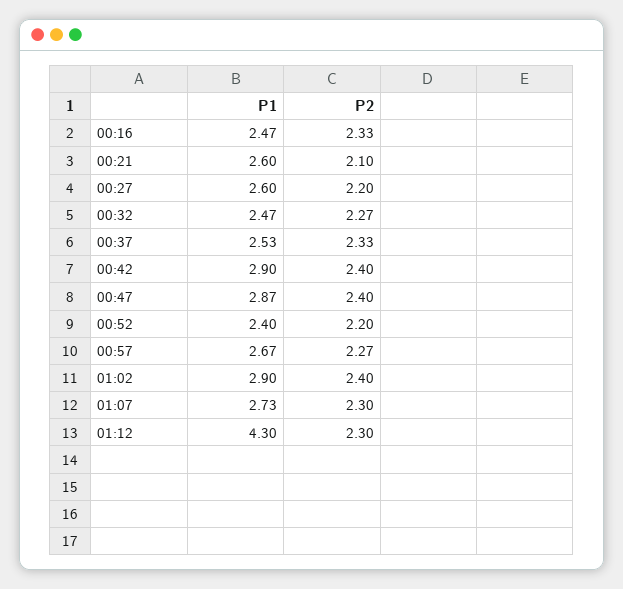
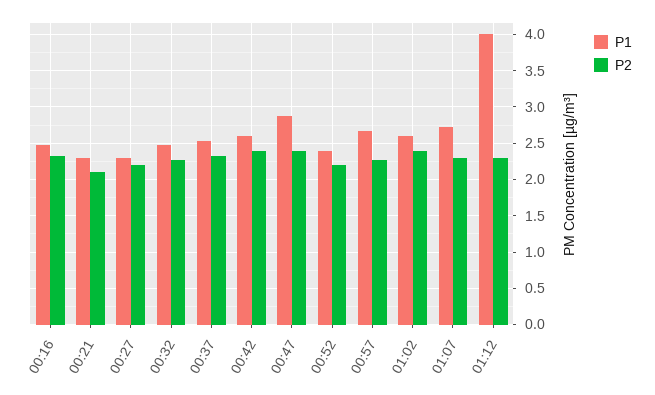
P1, 00:21: 2.6 -> 2.3
P1, 00:27: 2.6 -> 2.3
P1, 00:42: 2.9 -> 2.6
P1, 01:02: 2.9 -> 2.6
P1, 01:12: 4.3 -> 4

